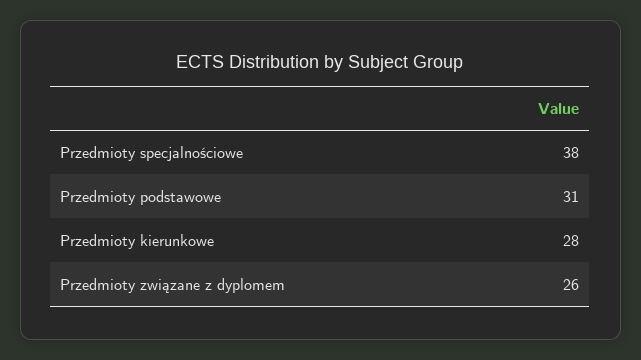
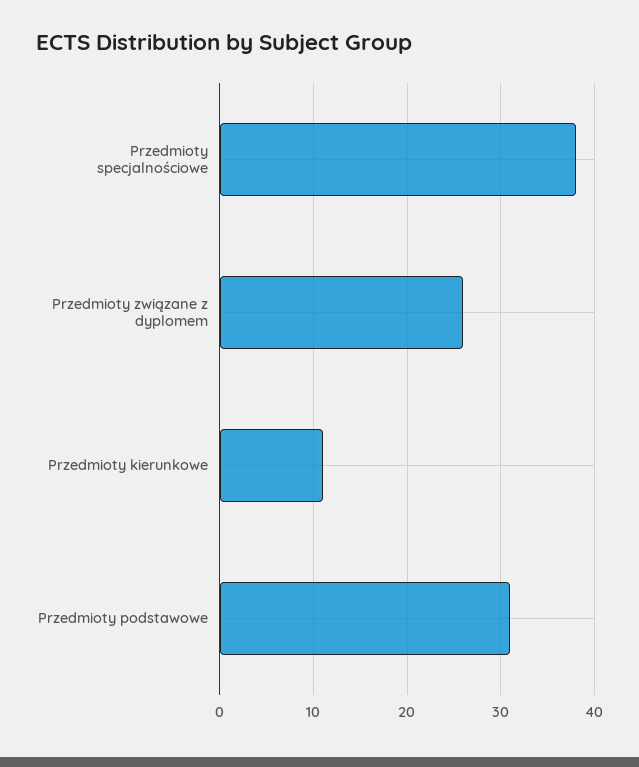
Przedmioty kierunkowe: 28 -> 11

